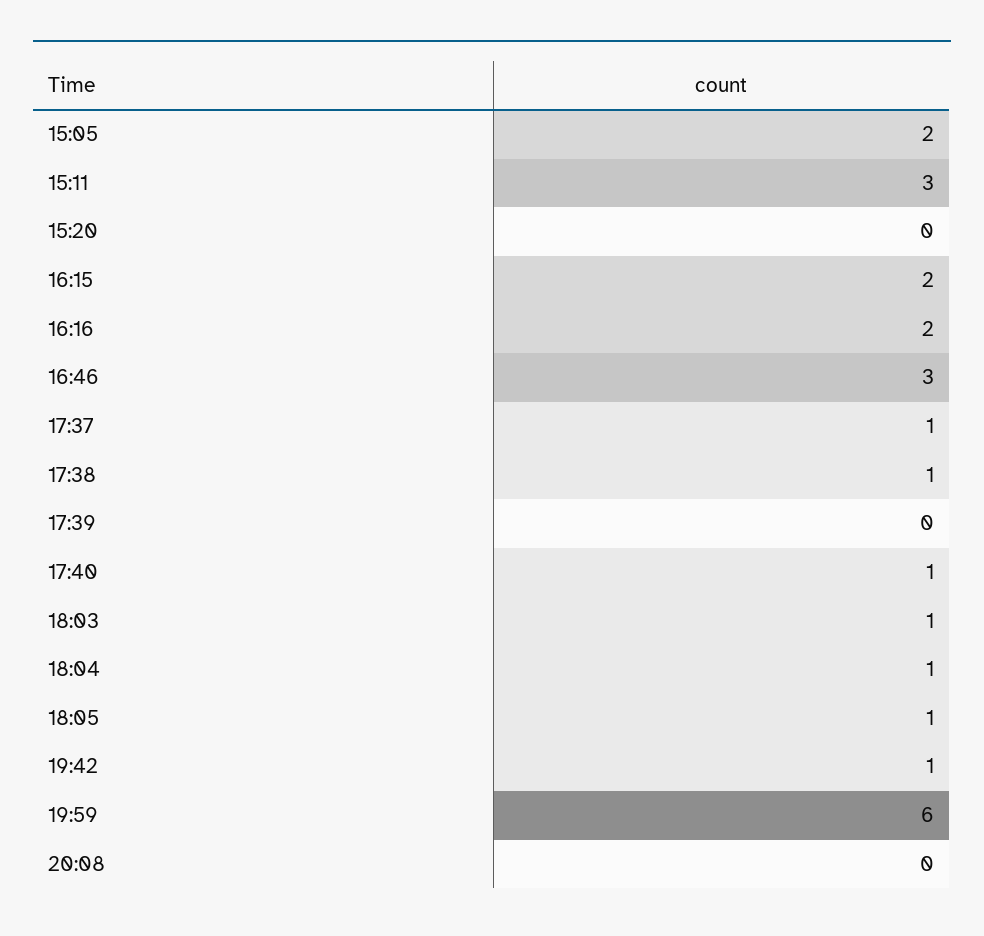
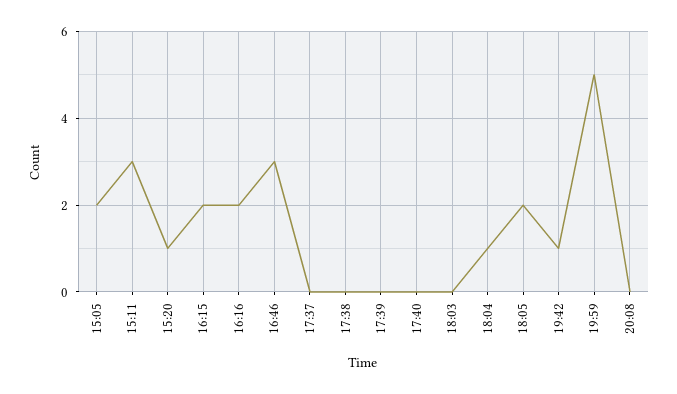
15:20: 0 -> 1
17:37: 1 -> 0
17:38: 1 -> 0
17:40: 1 -> 0
18:03: 1 -> 0
18:05: 1 -> 2
19:59: 6 -> 5

